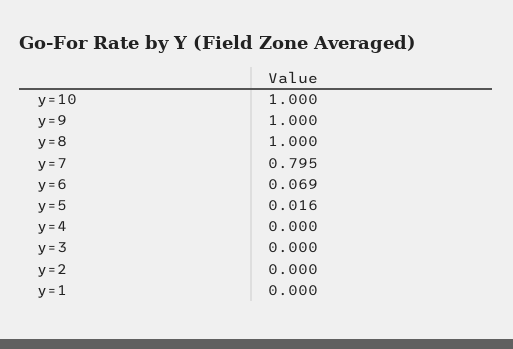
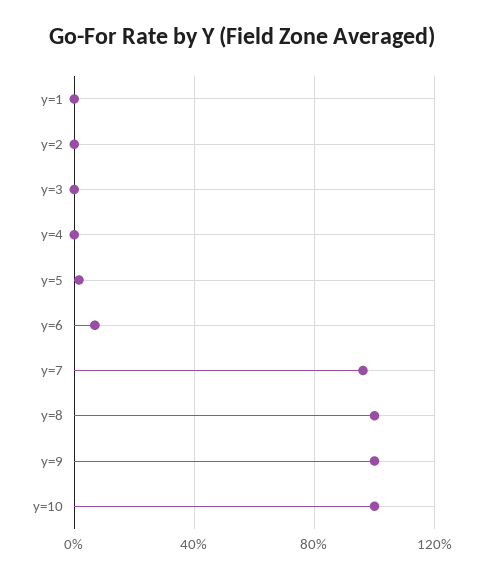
y=7: 0.795 -> 0.95

